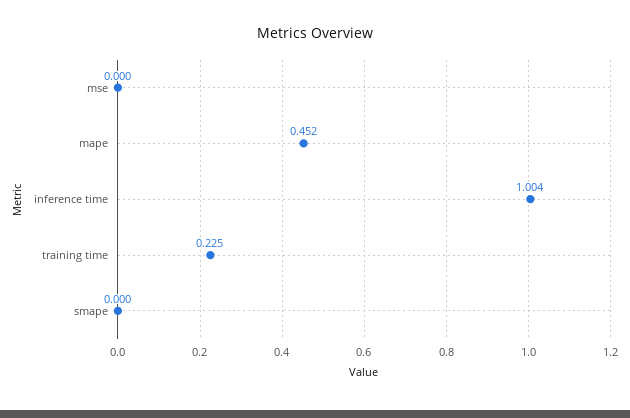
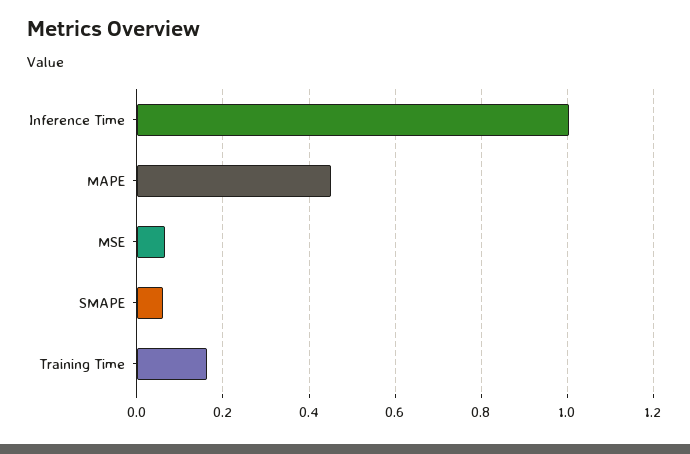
mse: 0 -> 0.06
training time: 0.225 -> 0.16
smape: 0 -> 0.06

